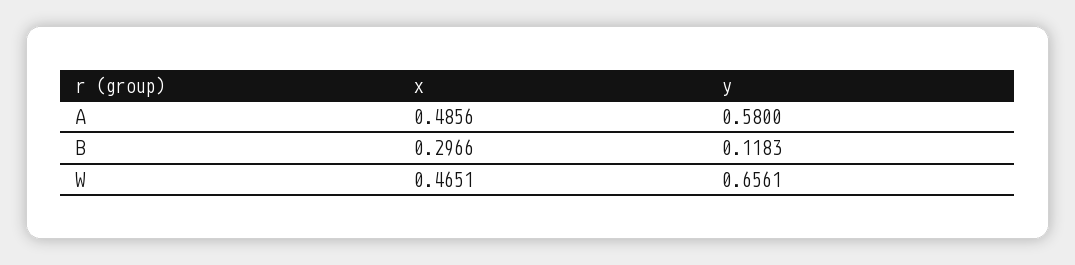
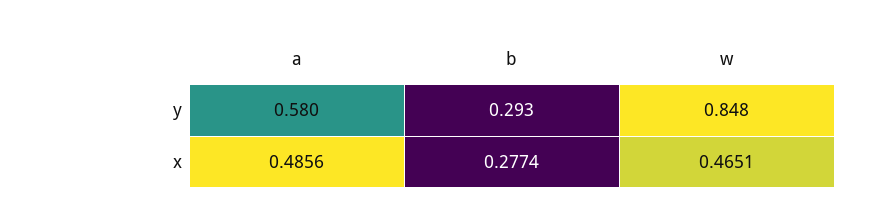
x, B: 0.2966 -> 0.2774
y, B: 0.1183 -> 0.293
y, W: 0.6561 -> 0.848

